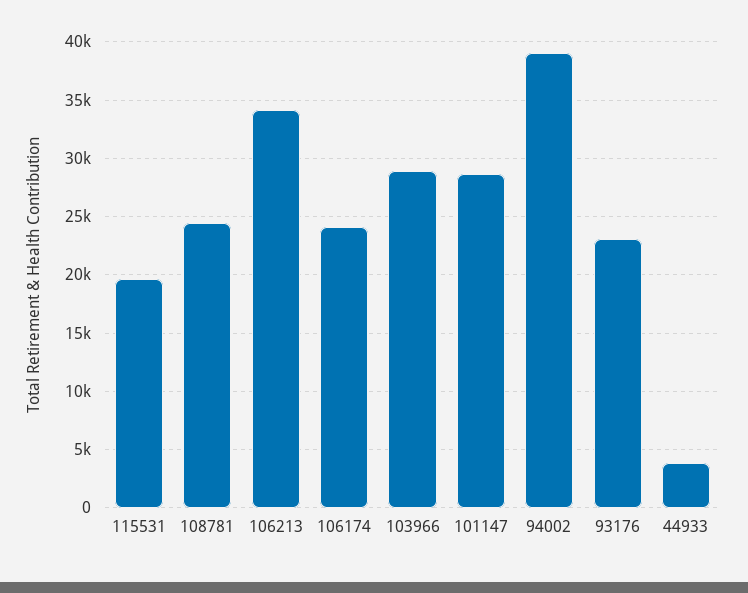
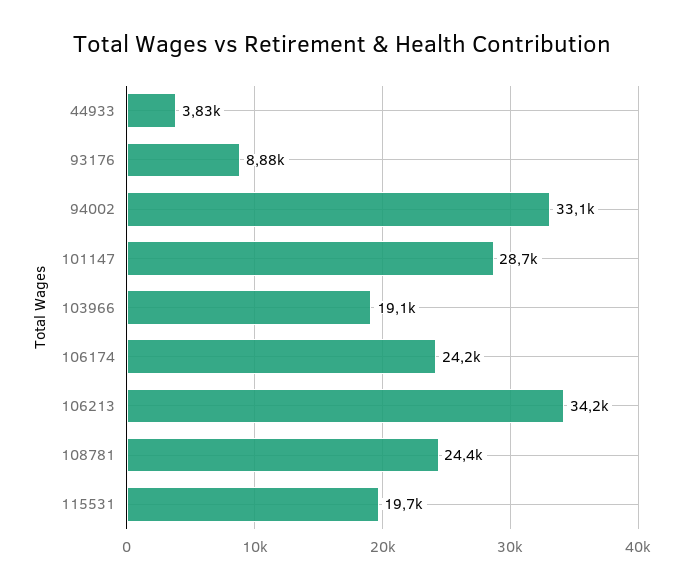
103966: 29000 -> 19100
94002: 39000 -> 33100
93176: 23000 -> 8880

